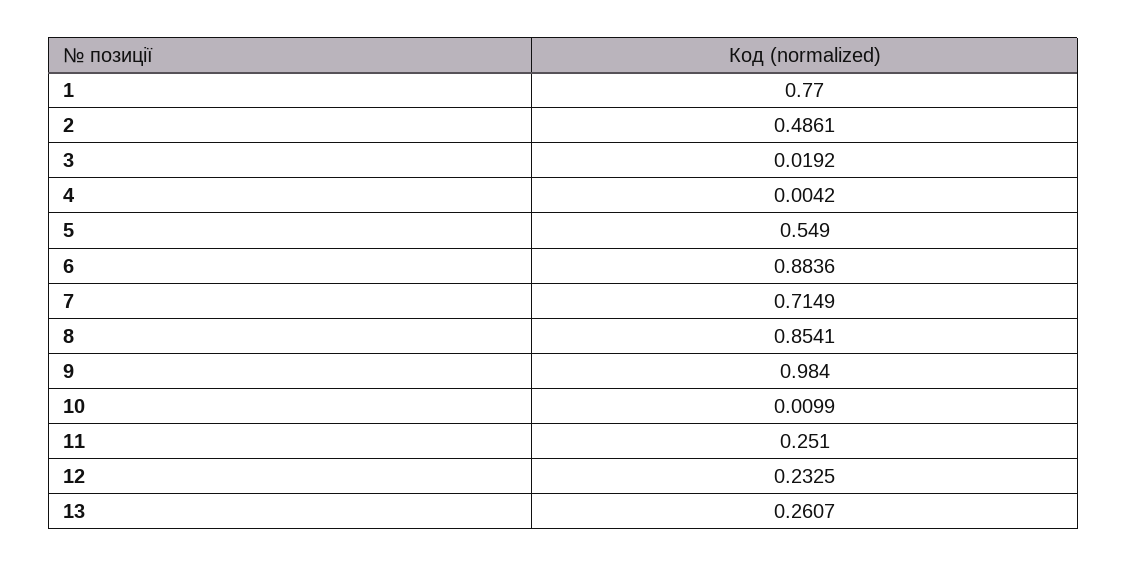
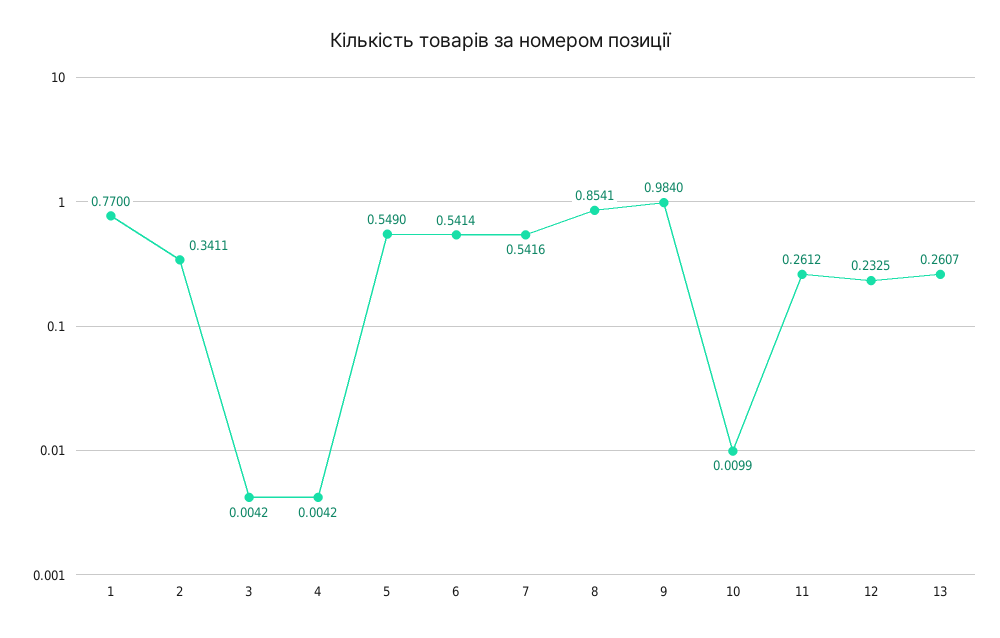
2: 0.4861 -> 0.3411
3: 0.0192 -> 0.0042
6: 0.8836 -> 0.5414
7: 0.7149 -> 0.5416
11: 0.251 -> 0.2612

